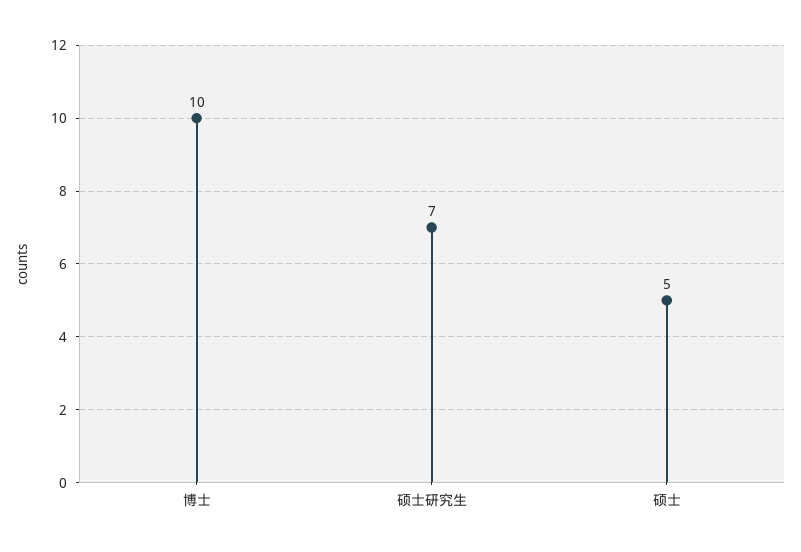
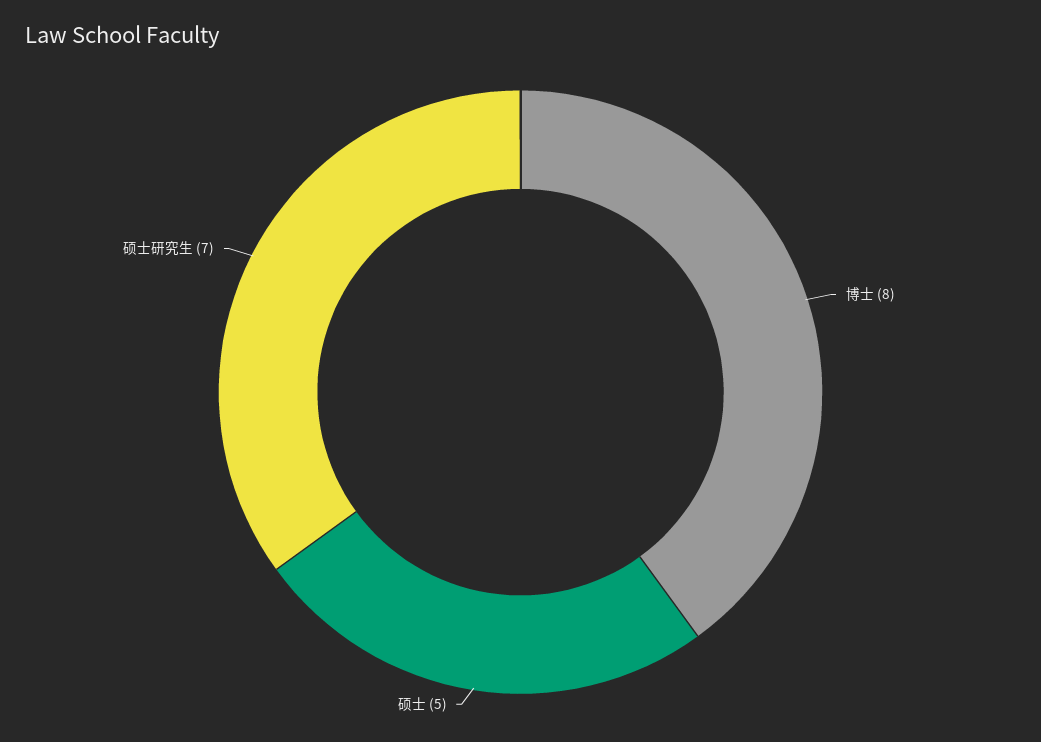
博士: 10 -> 8

